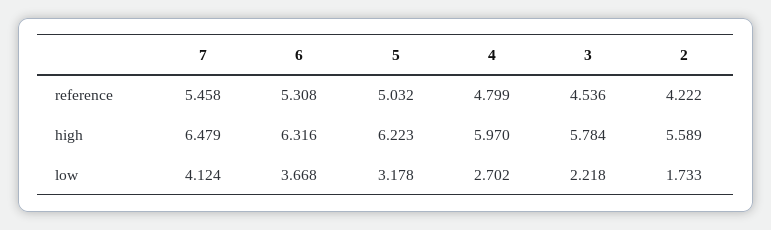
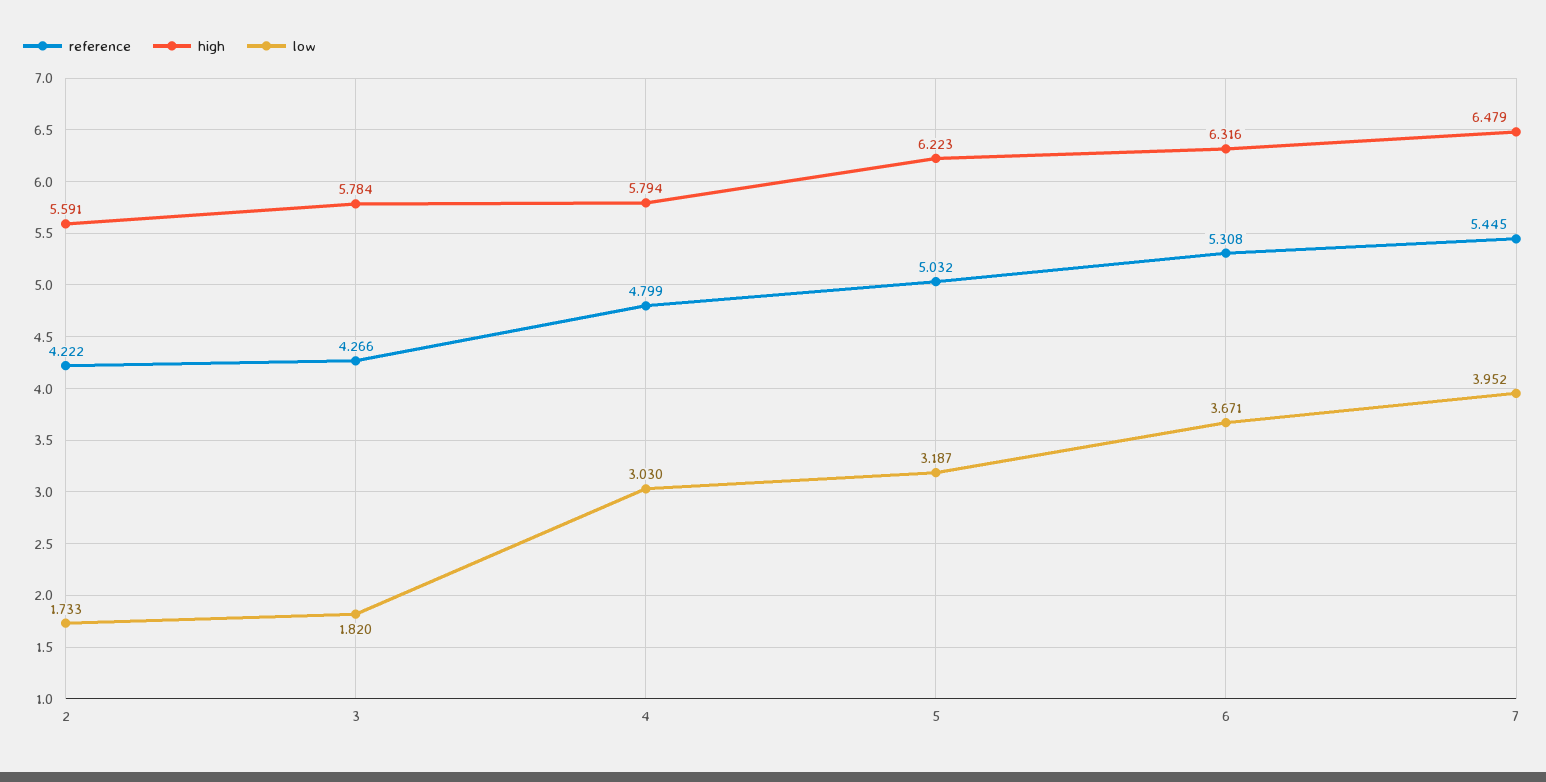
reference, 7: 5.458 -> 5.445
reference, 3: 4.536 -> 4.266
high, 4: 5.97 -> 5.794
high, 2: 5.589 -> 5.591
low, 7: 4.124 -> 3.952
low, 6: 3.668 -> 3.671
low, 5: 3.178 -> 3.187
low, 4: 2.702 -> 3.03
low, 3: 2.218 -> 1.82

